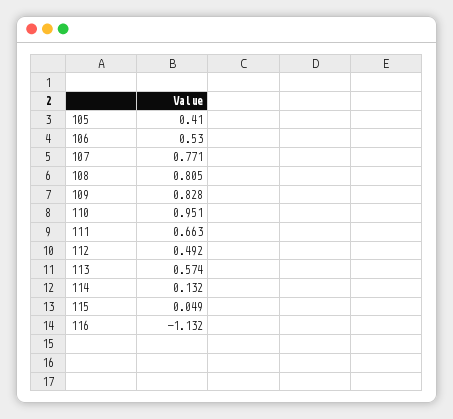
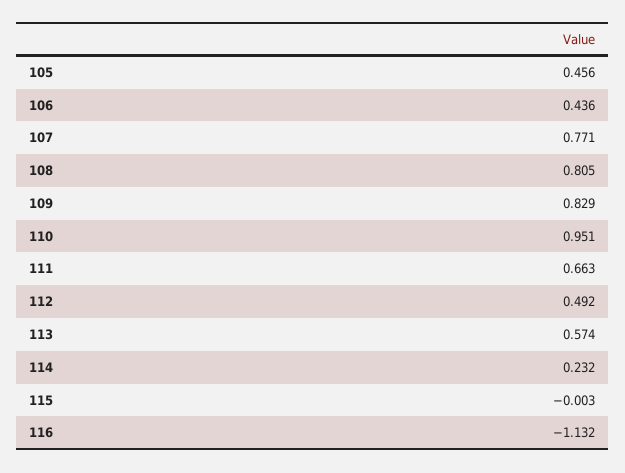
105: 0.41 -> 0.456
106: 0.53 -> 0.436
109: 0.828 -> 0.829
114: 0.132 -> 0.232
115: 0.049 -> -0.003

